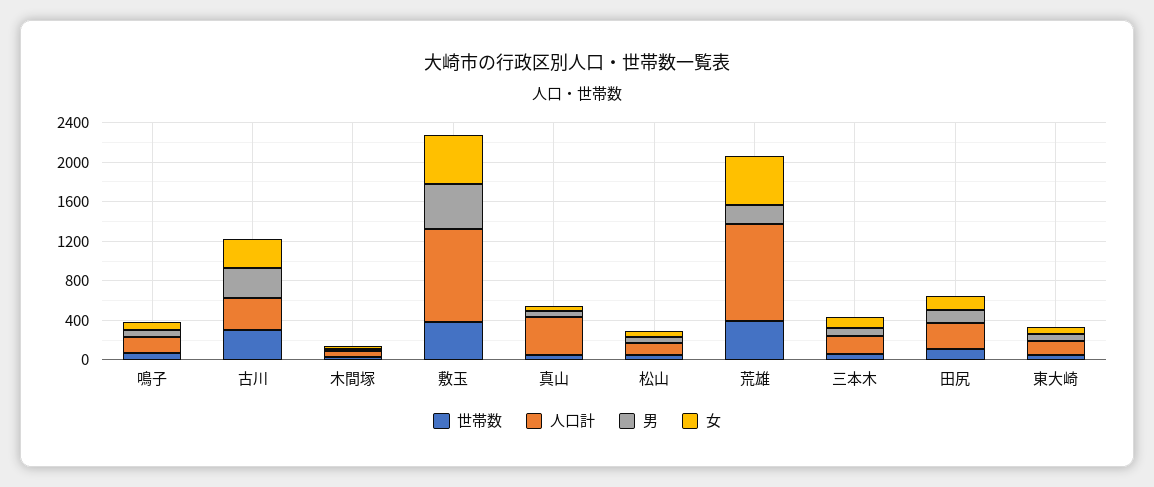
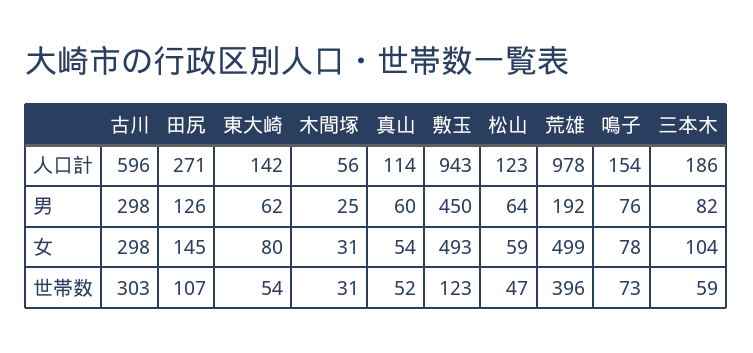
人口計, 古川: 300 -> 596
世帯数, 敷玉: 400 -> 123
人口計, 真山: 400 -> 114

